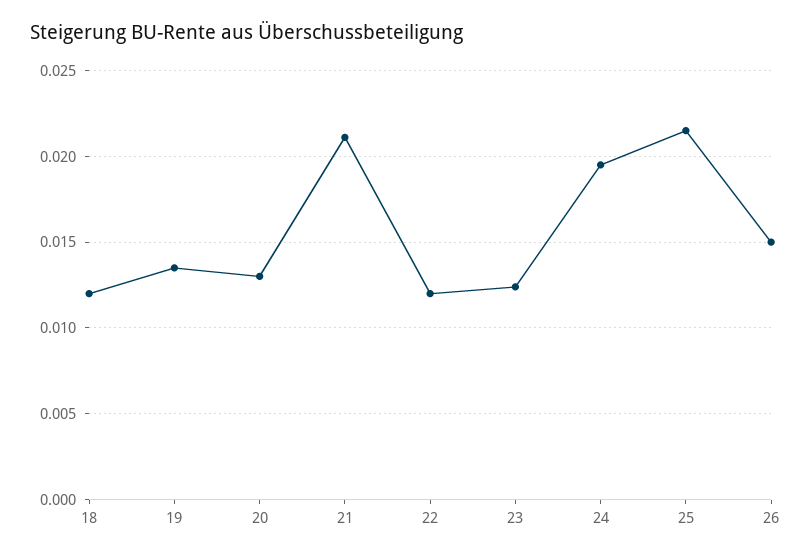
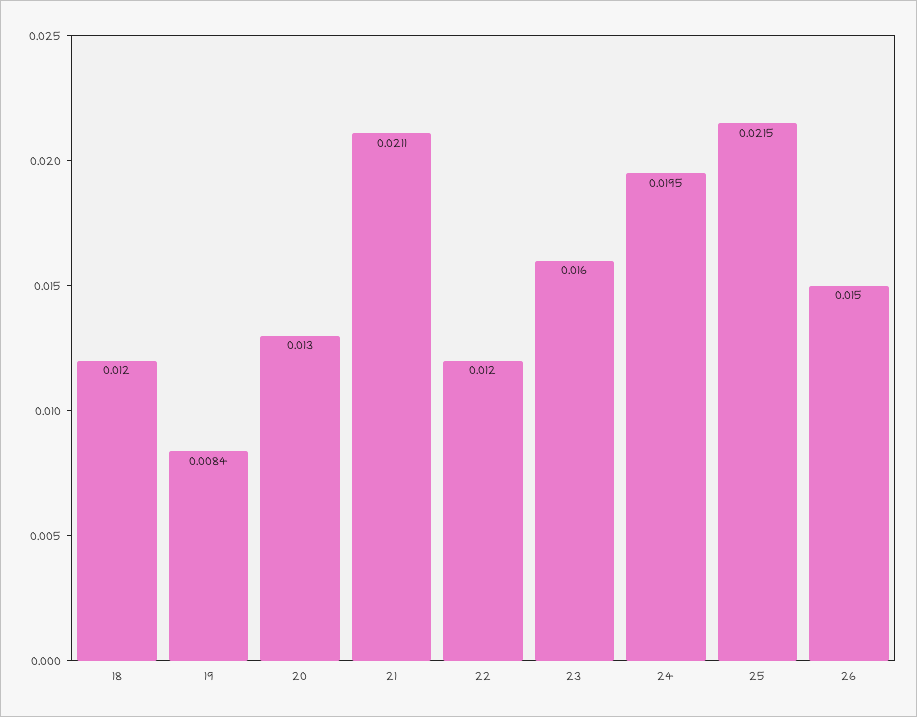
19: 0.0135 -> 0.0084
23: 0.0125 -> 0.016

